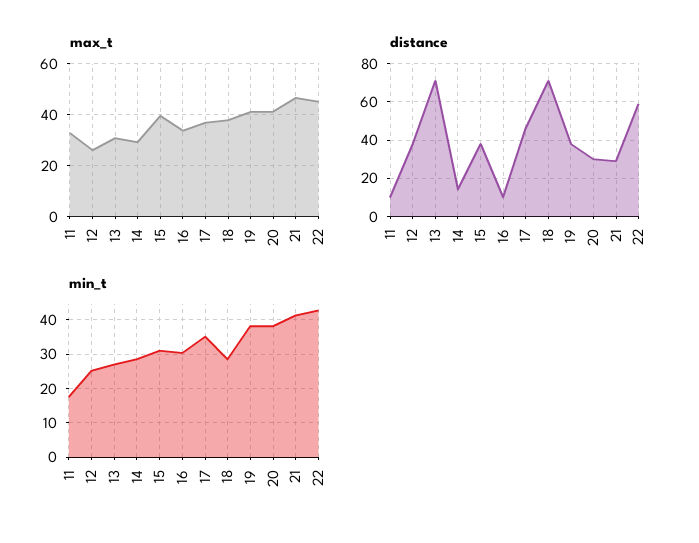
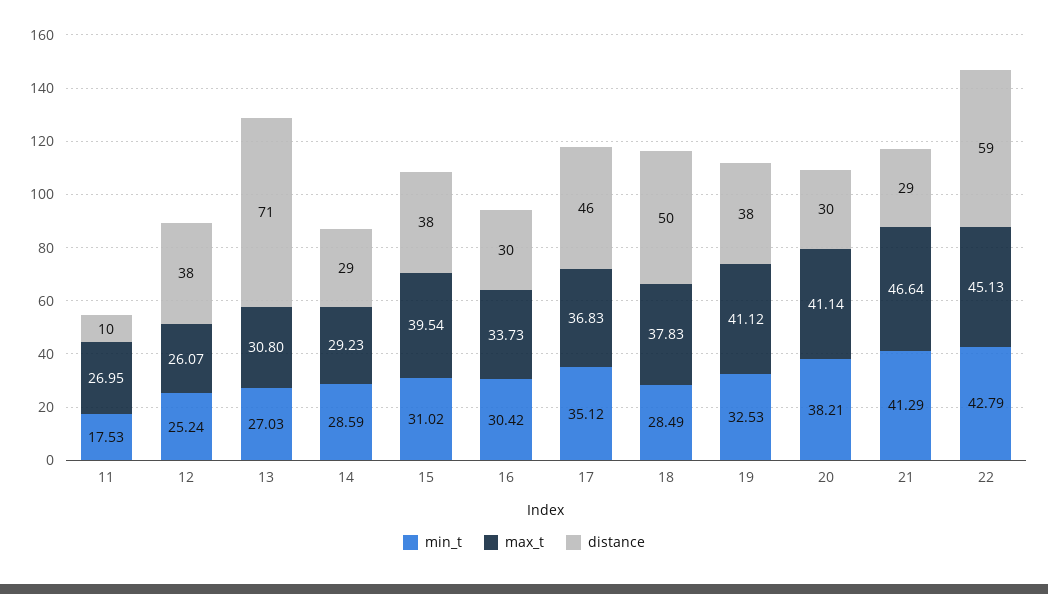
max_t, 11: 32.5 -> 26.95
distance, 14: 15 -> 29
distance, 16: 10 -> 30
distance, 18: 70 -> 50
min_t, 19: 38 -> 32.53

